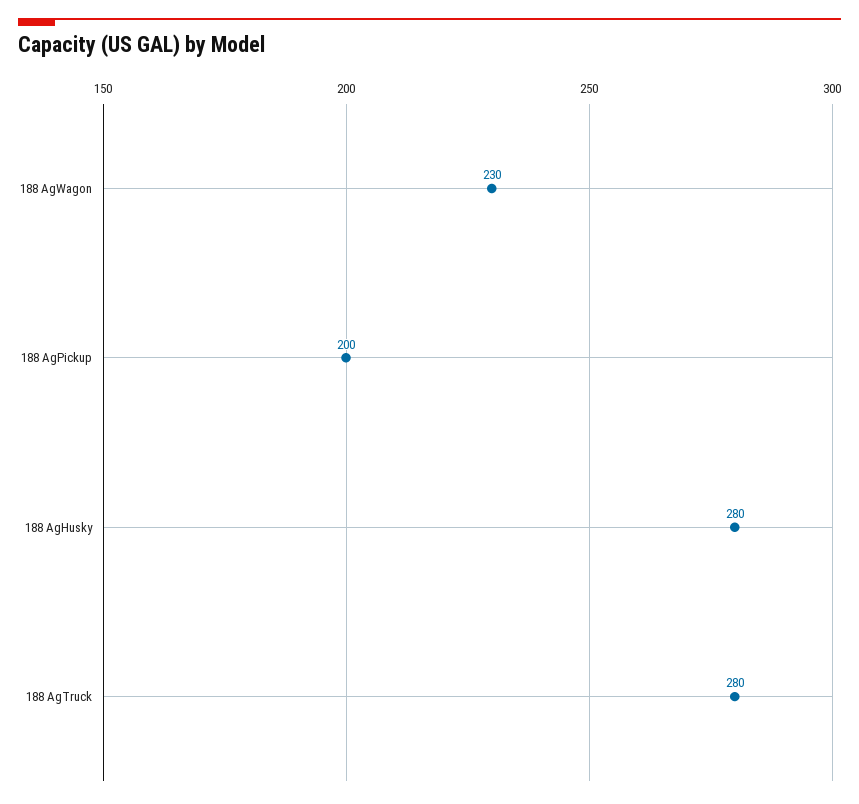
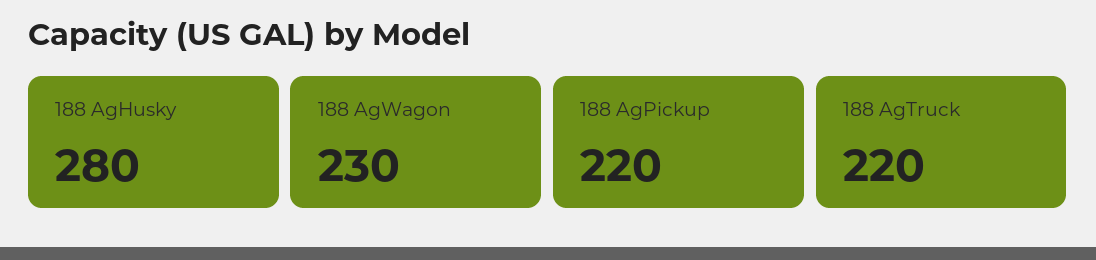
188 AgPickup: 200 -> 220
188 AgTruck: 280 -> 220

